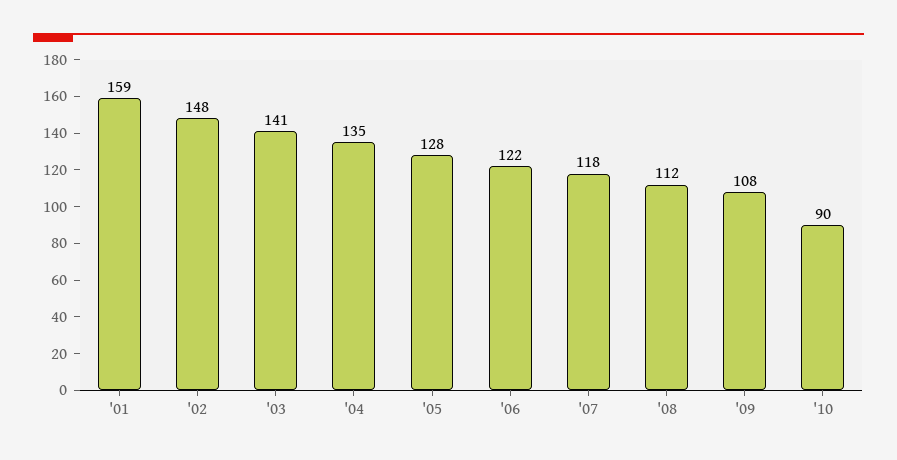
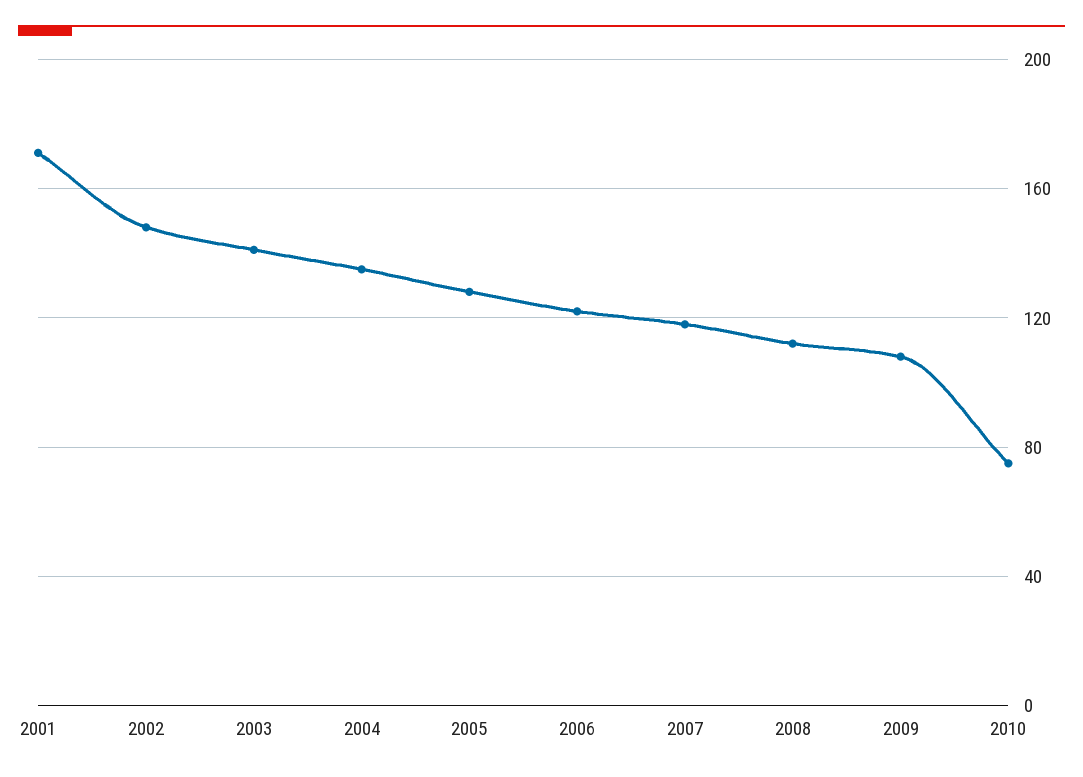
'01: 159 -> 170
'10: 90 -> 75

